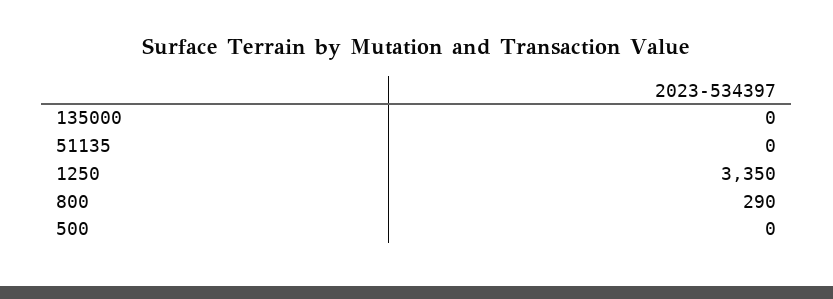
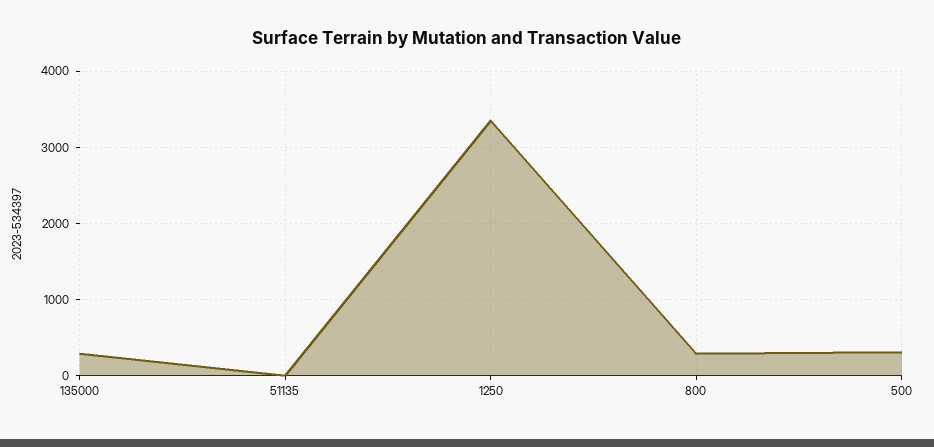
135000: 0 -> 300
500: 0 -> 300

